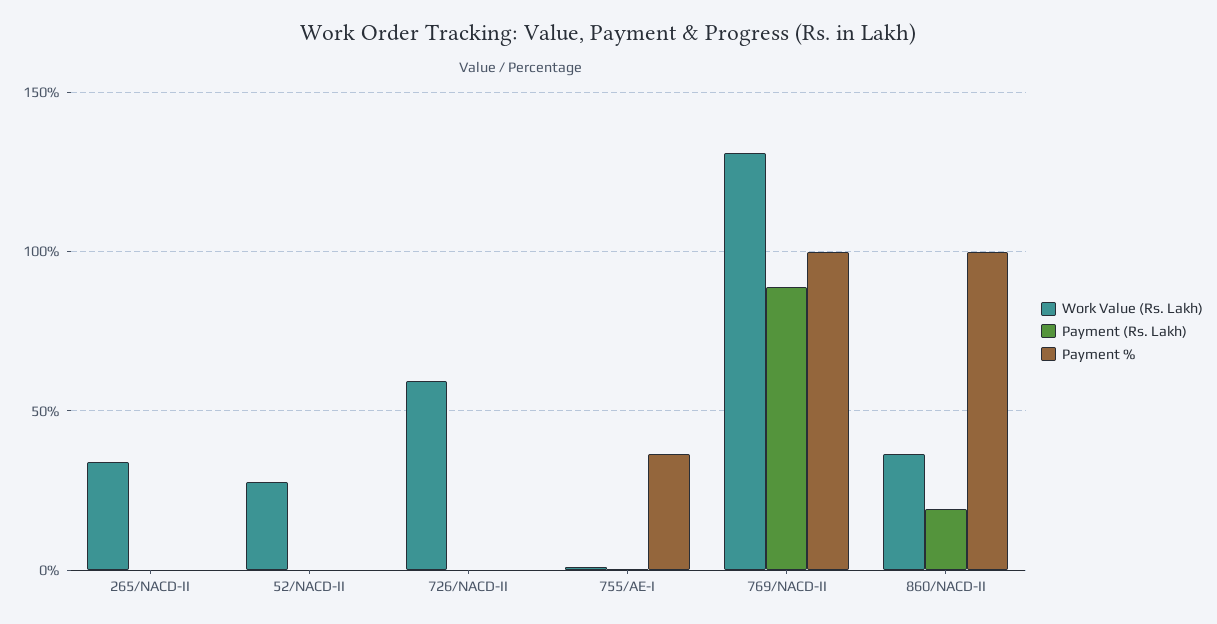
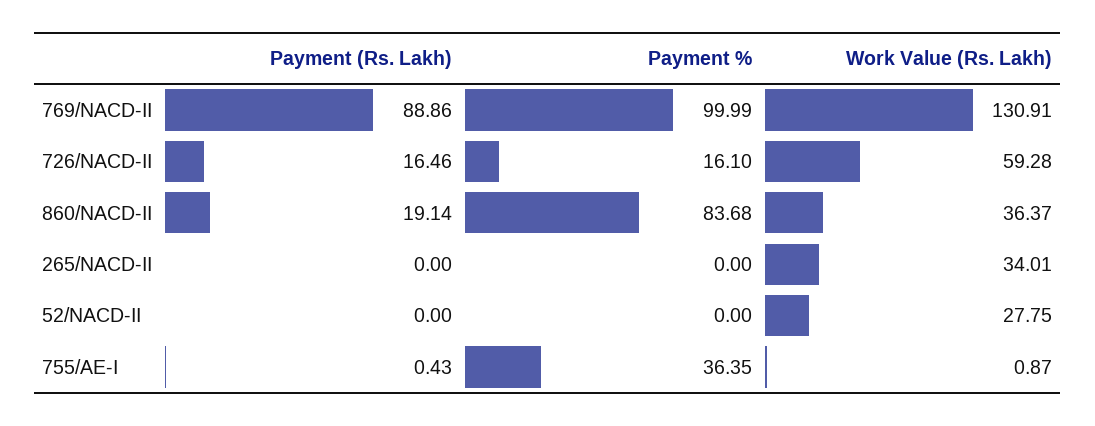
Payment (Rs. Lakh), 726/NACD-II: 0 -> 16.46
Payment %, 726/NACD-II: 0 -> 16.1
Payment %, 860/NACD-II: 100 -> 83.68

